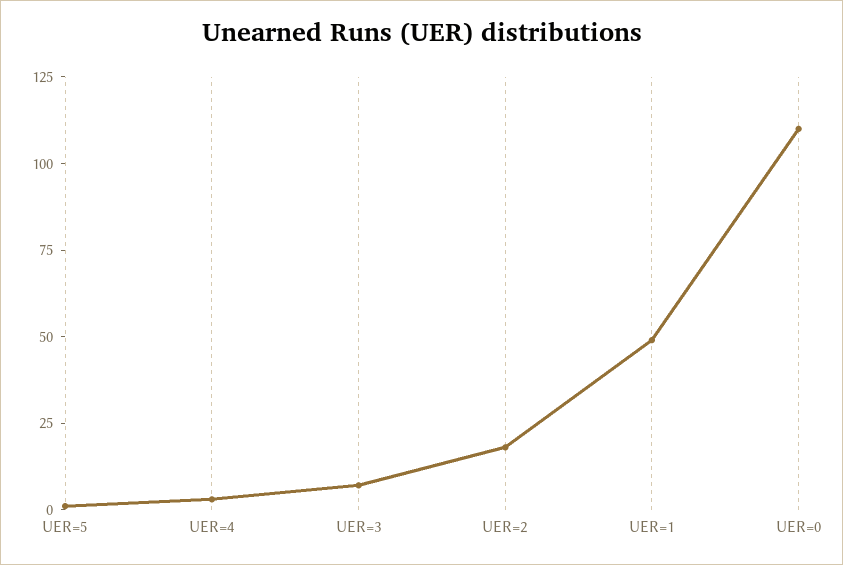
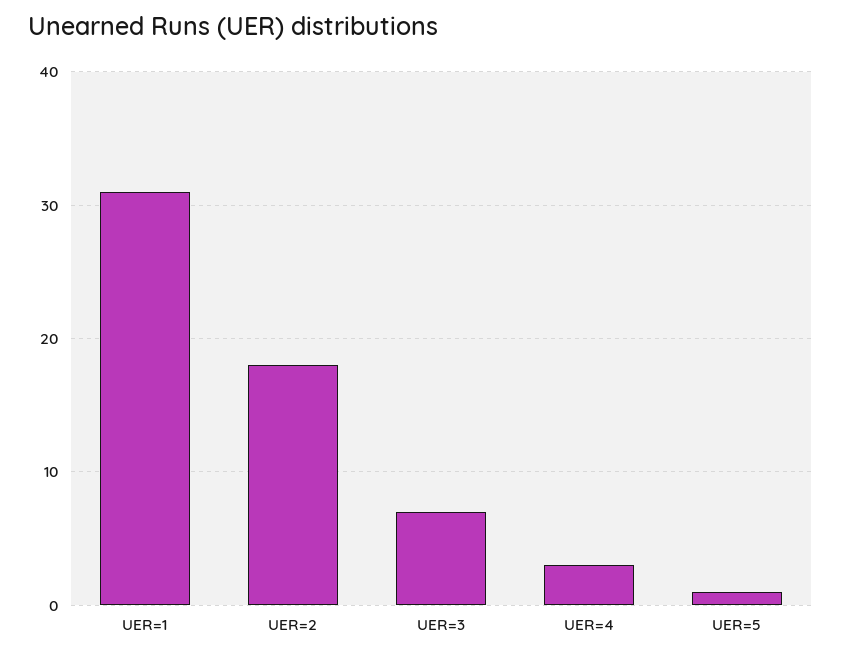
UER=1: 50 -> 31
UER=0: 110 -> none

